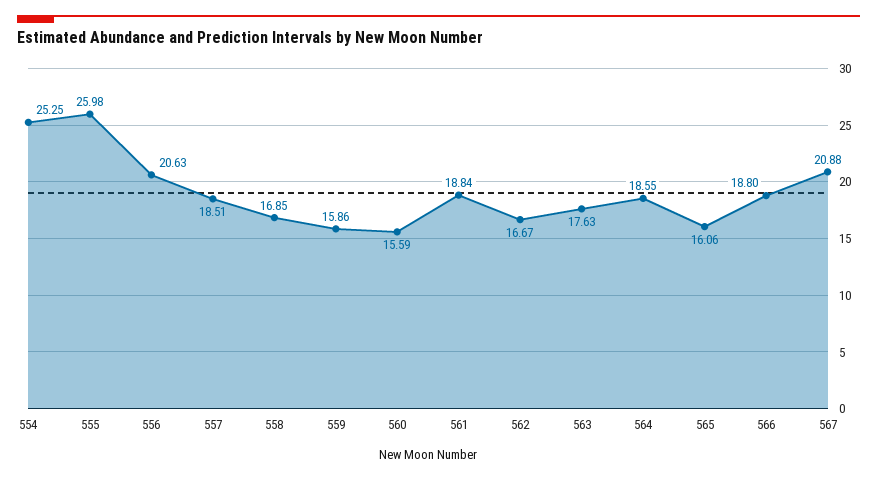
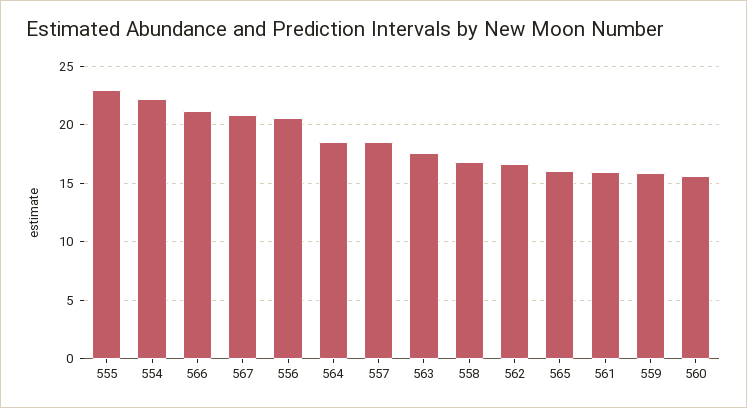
554: 25.25 -> 22
555: 25.98 -> 23
561: 18.84 -> 16
566: 18.8 -> 21

